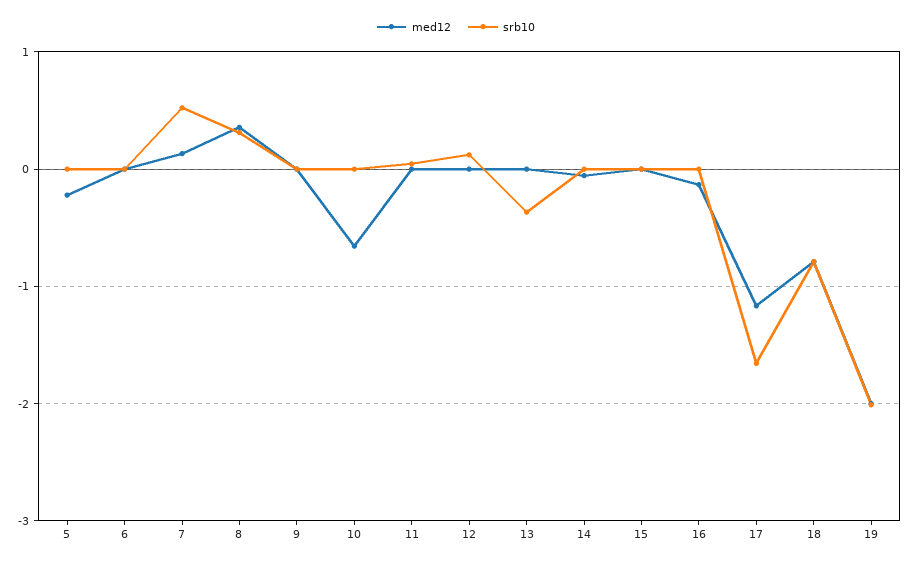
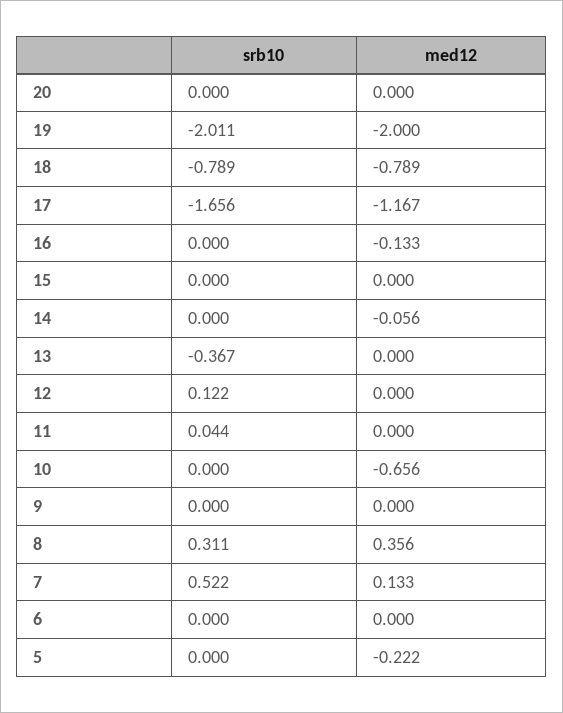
srb10, 20: none -> 0
med12, 20: none -> 0

